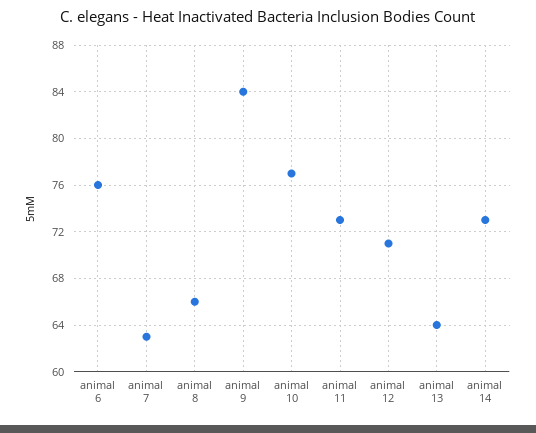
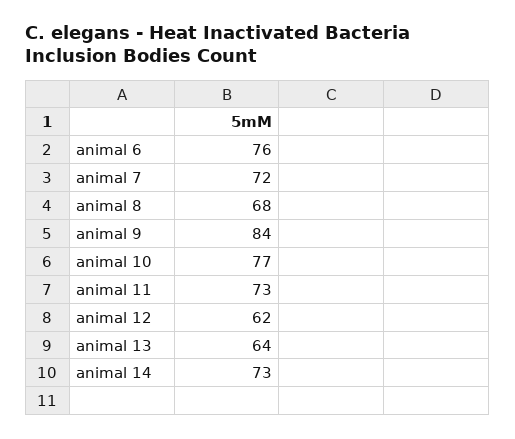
animal 7: 63 -> 72
animal 8: 66 -> 68
animal 12: 71 -> 62

